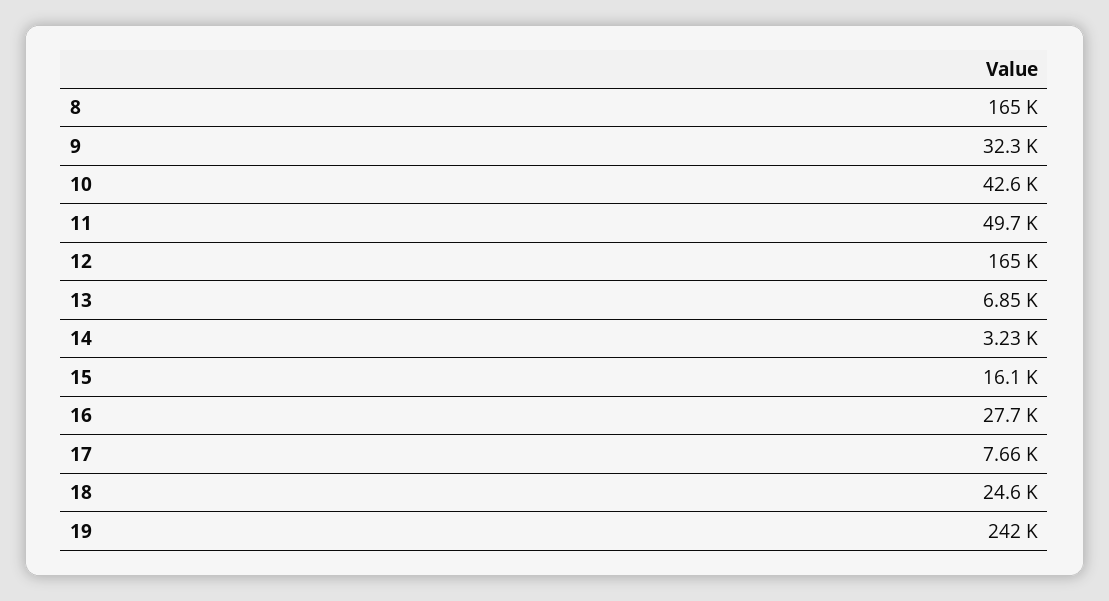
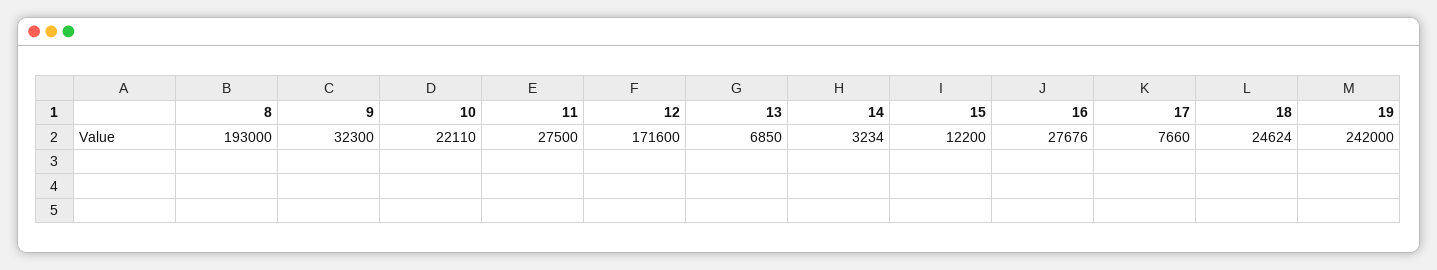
8: 165000 -> 193000
10: 42600 -> 22110
11: 49700 -> 27500
12: 165000 -> 171600
15: 16100 -> 12200

